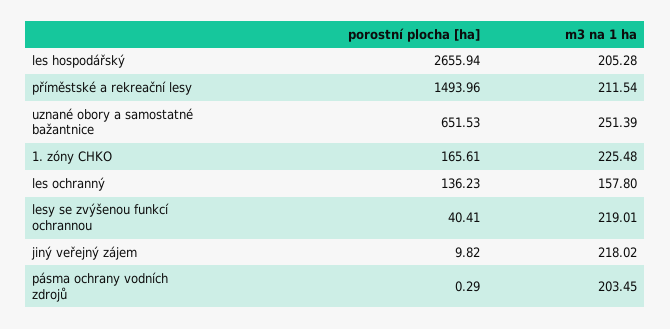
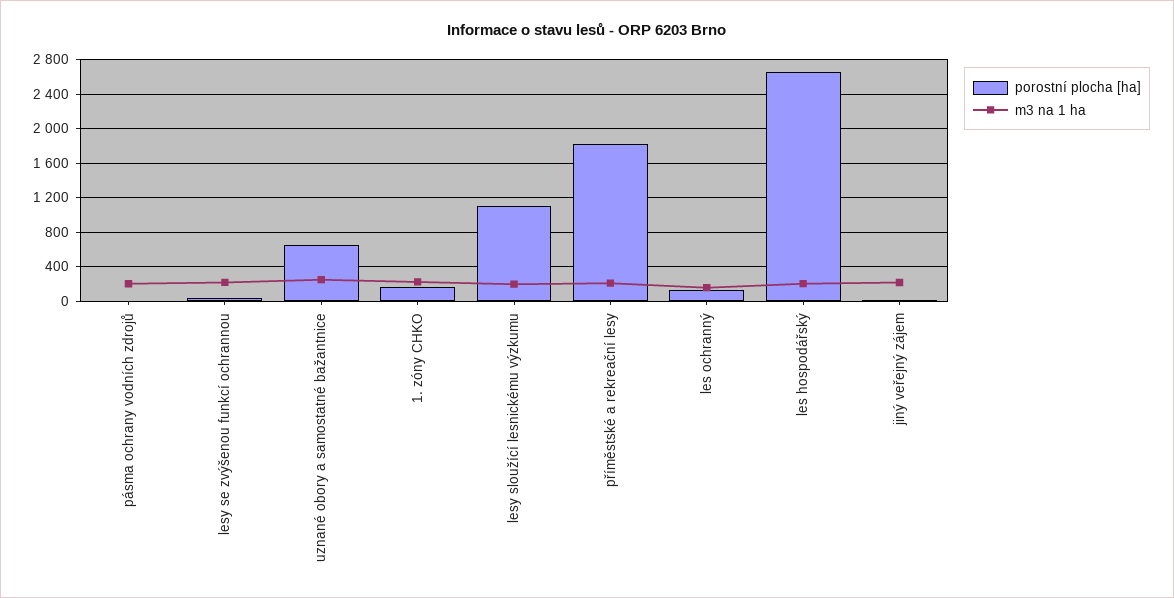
porostní plocha [ha], příměstské a rekreační lesy: 1493.96 -> 1800
porostní plocha [ha], lesy sloužící lesnickému výzkumu: none -> 1100
m3 na 1 ha, lesy sloužící lesnickému výzkumu: none -> 200

